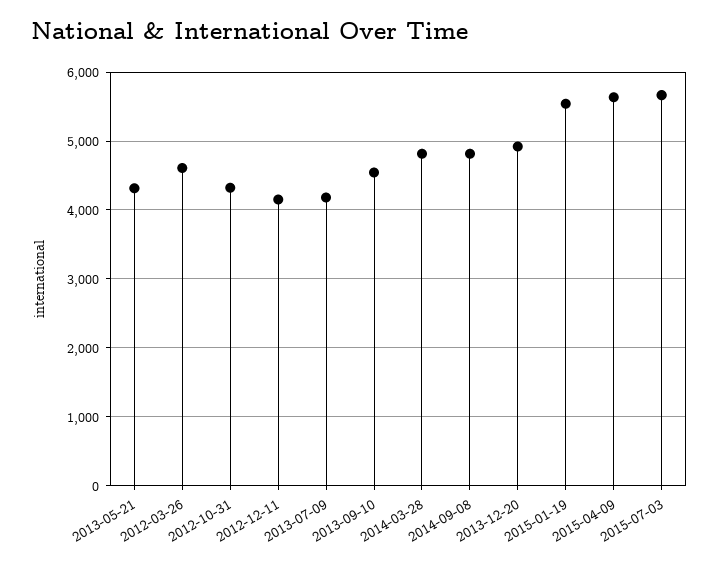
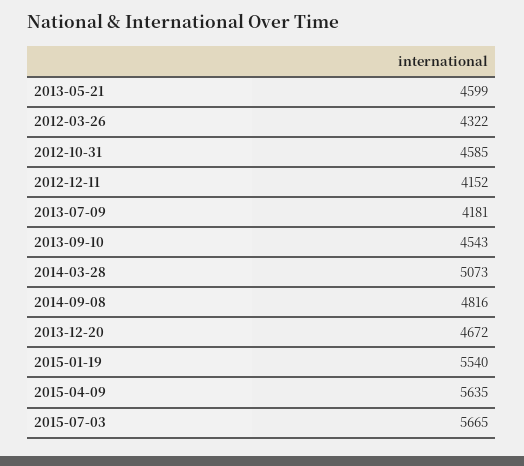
2013-05-21: 4300 -> 4599
2012-03-26: 4600 -> 4322
2012-10-31: 4300 -> 4585
2014-03-28: 4800 -> 5073
2013-12-20: 4900 -> 4672

